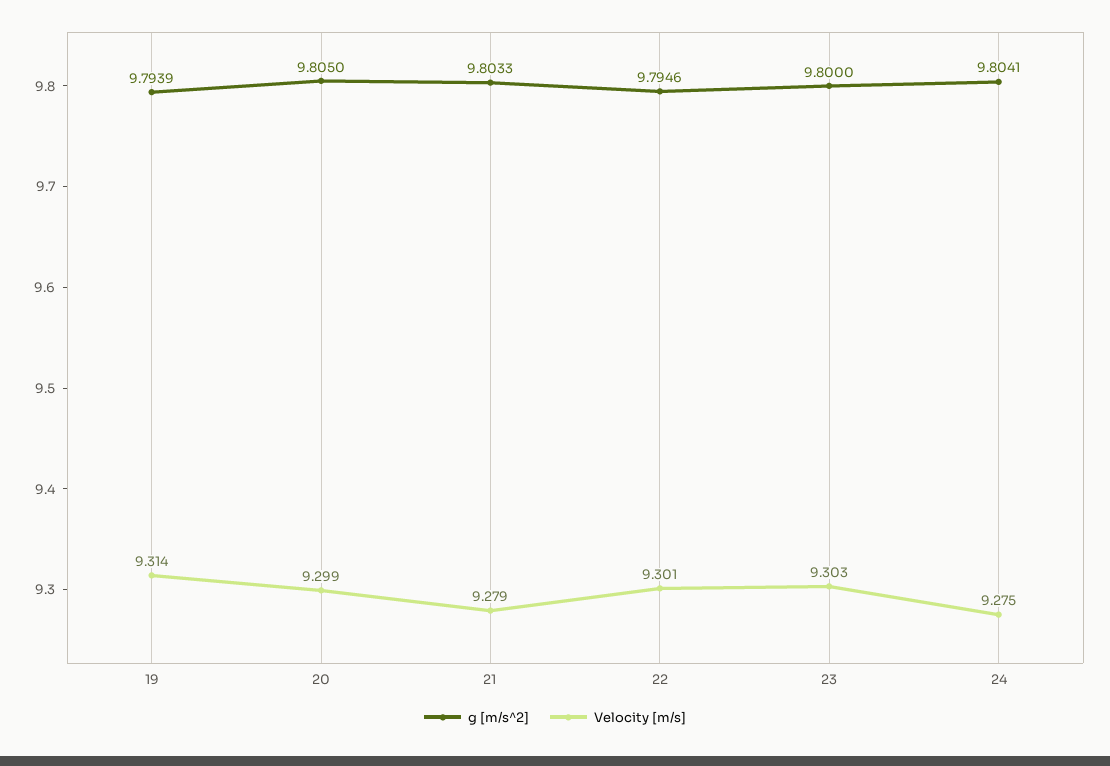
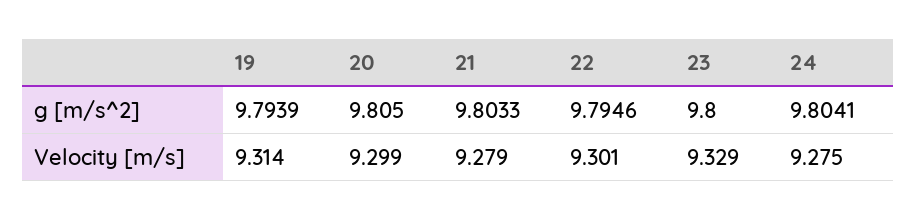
Velocity [m/s], 23: 9.303 -> 9.329

